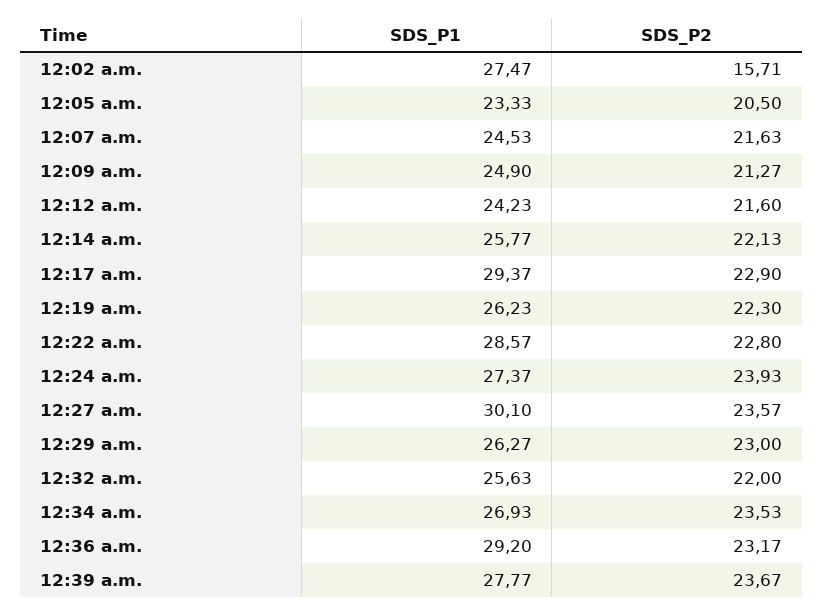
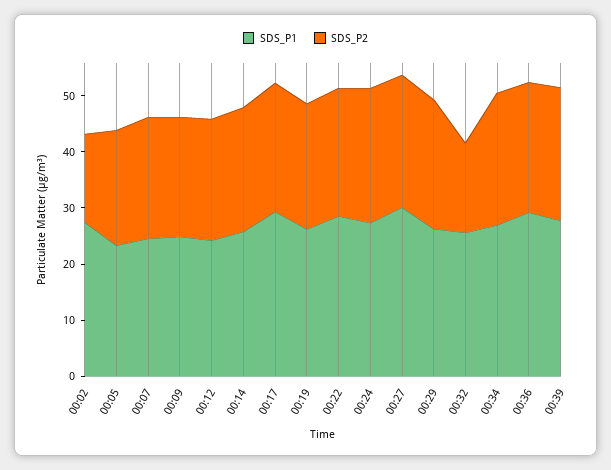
SDS_P2, 12:32 a.m.: 22 -> 16

